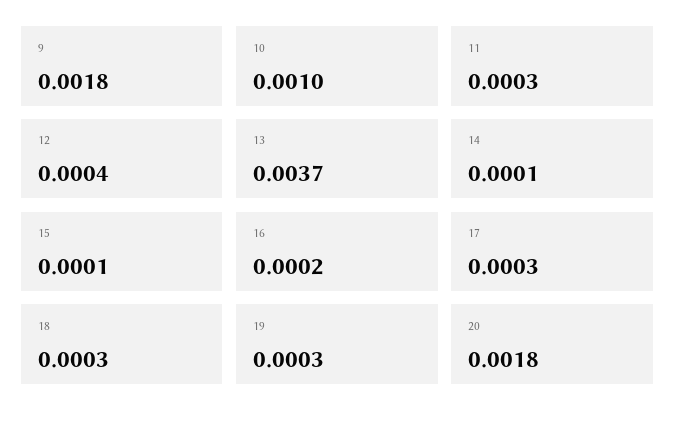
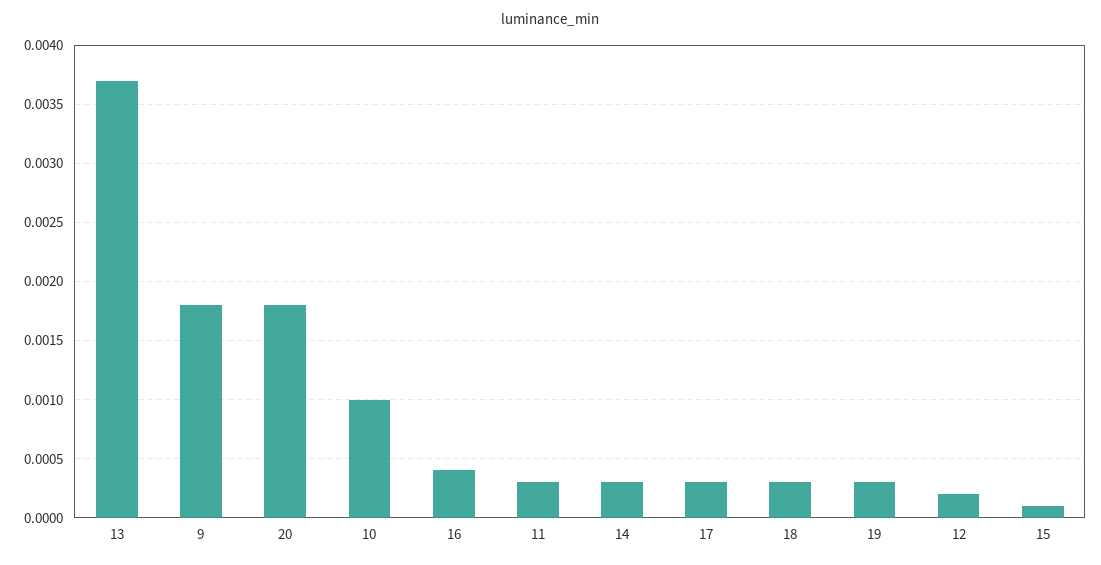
12: 0.0004 -> 0.0002
14: 0.0001 -> 0.0003
16: 0.0002 -> 0.0004

